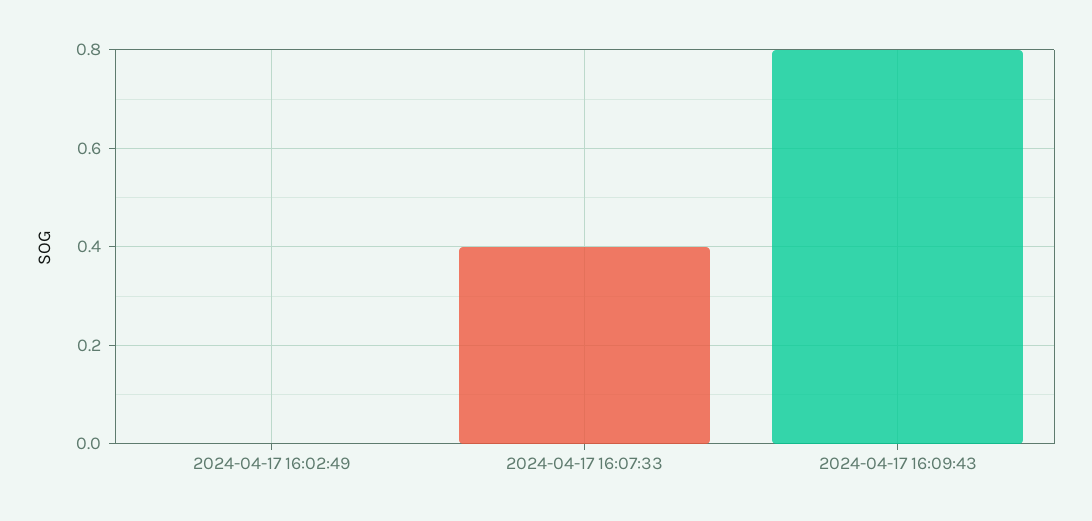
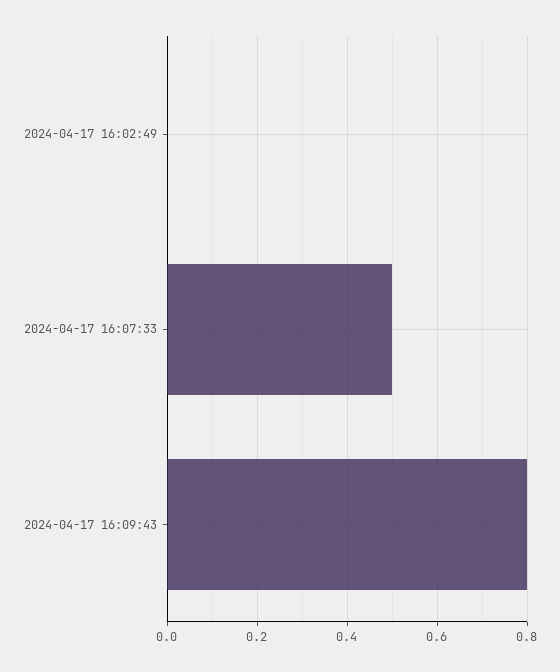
2024-04-17 16:07:33: 0.4 -> 0.5

